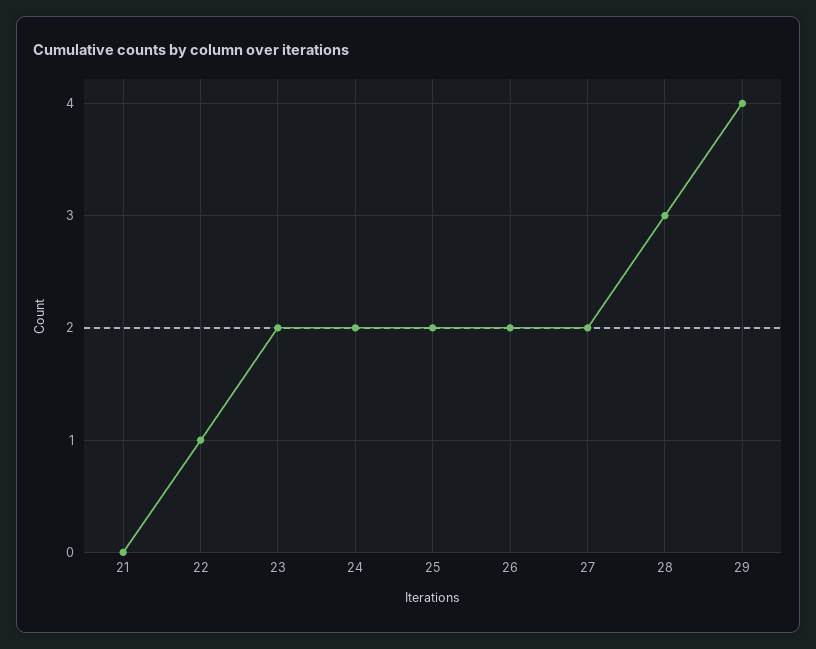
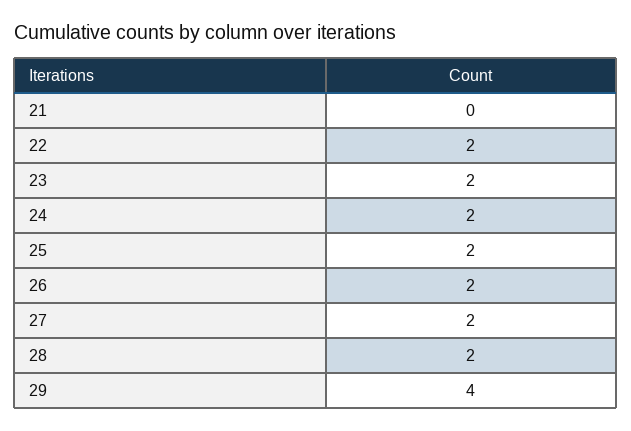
22: 1 -> 2
28: 3 -> 2

